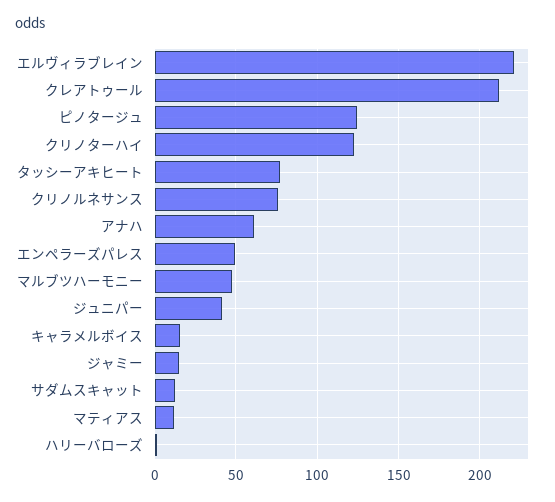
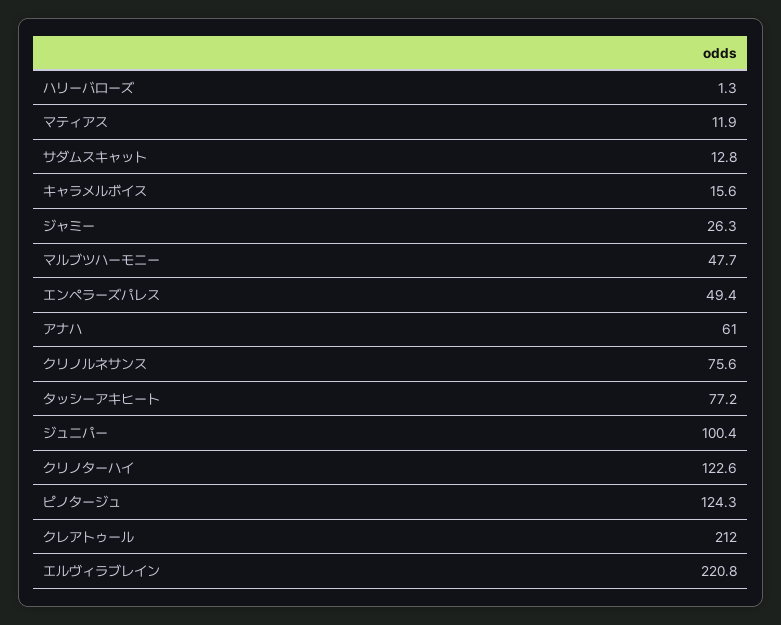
ジュニパー: 40 -> 100.4
ジャミー: 15 -> 26.3

